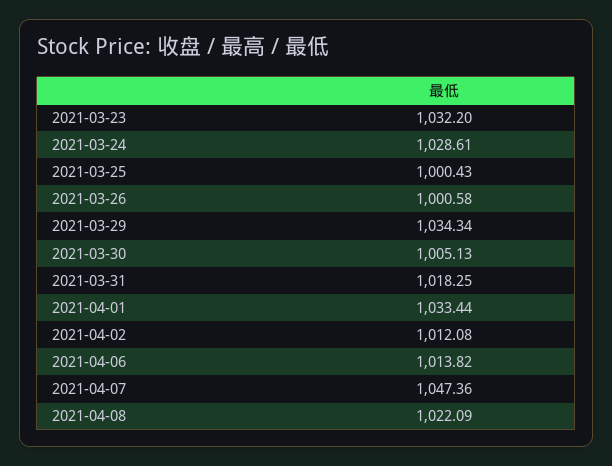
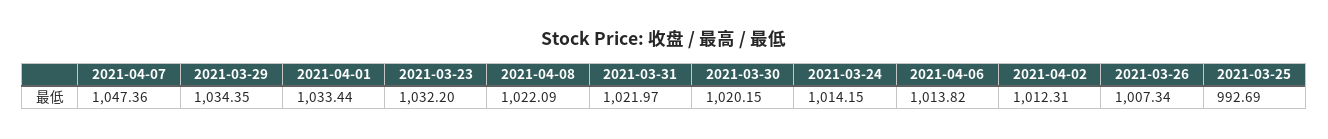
2021-03-24: 1028.61 -> 1014.15
2021-03-25: 1000.43 -> 992.69
2021-03-26: 1000.58 -> 1007.34
2021-03-29: 1034.34 -> 1034.35
2021-03-30: 1005.13 -> 1020.15
2021-03-31: 1018.25 -> 1021.97
2021-04-02: 1012.08 -> 1012.31

